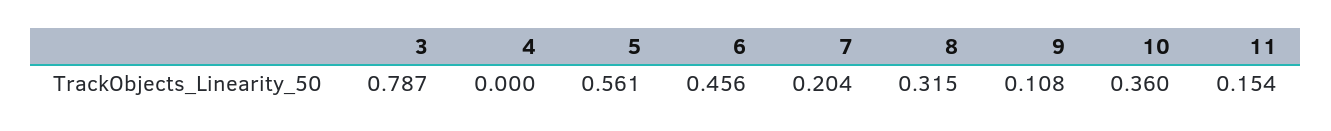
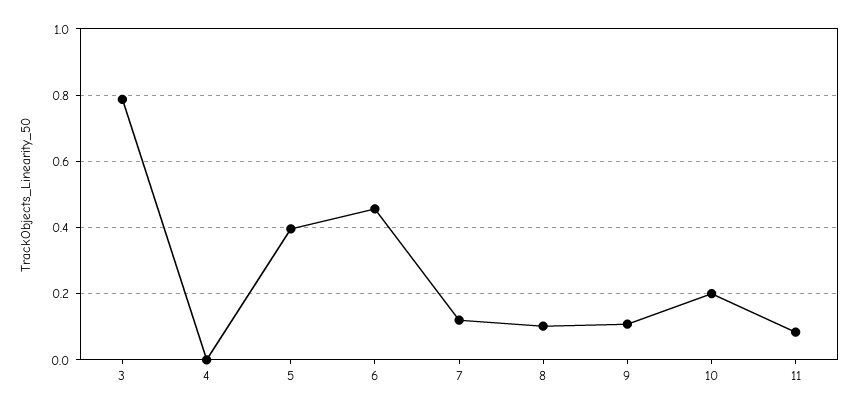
5: 0.561 -> 0.4
7: 0.204 -> 0.12
8: 0.315 -> 0.1
10: 0.36 -> 0.2
11: 0.154 -> 0.08

